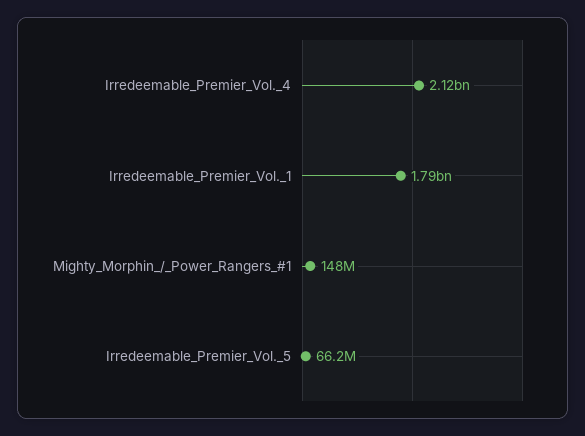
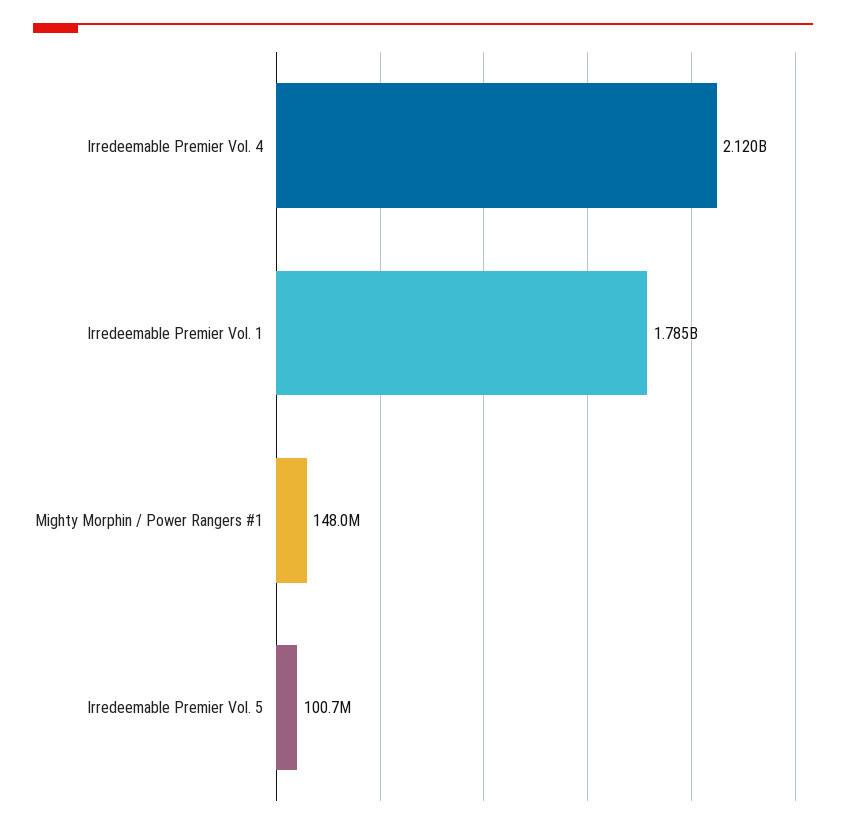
Irredeemable_Premier_Vol._5: 66200000 -> 100700000

